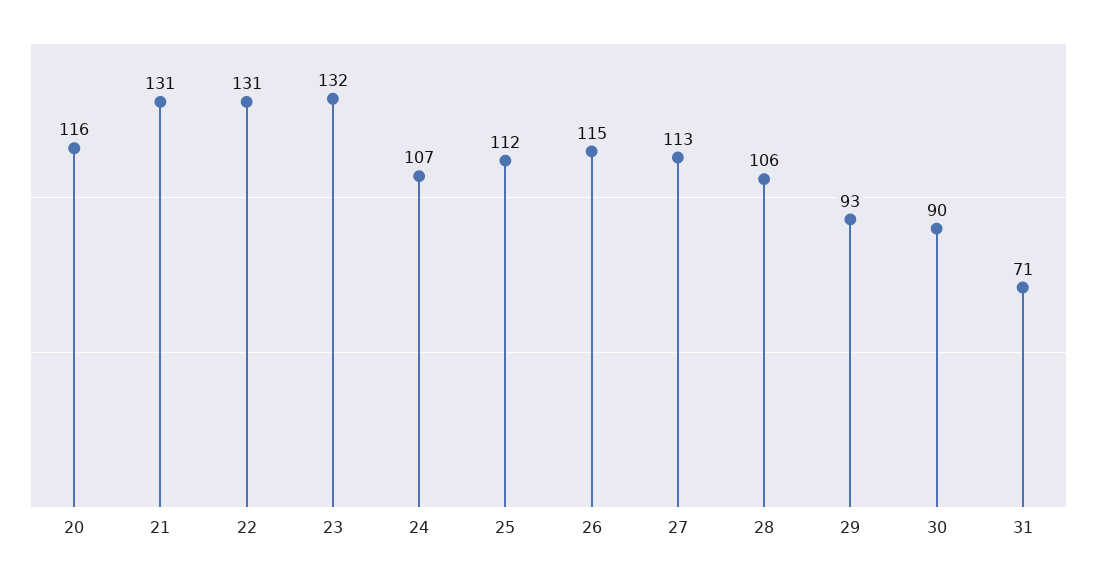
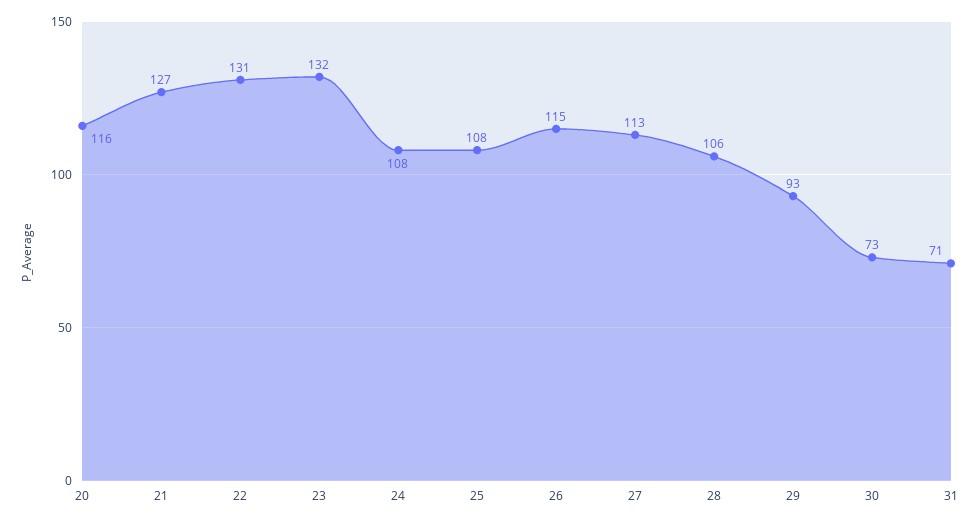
21: 131 -> 127
24: 107 -> 108
25: 112 -> 108
30: 90 -> 73

